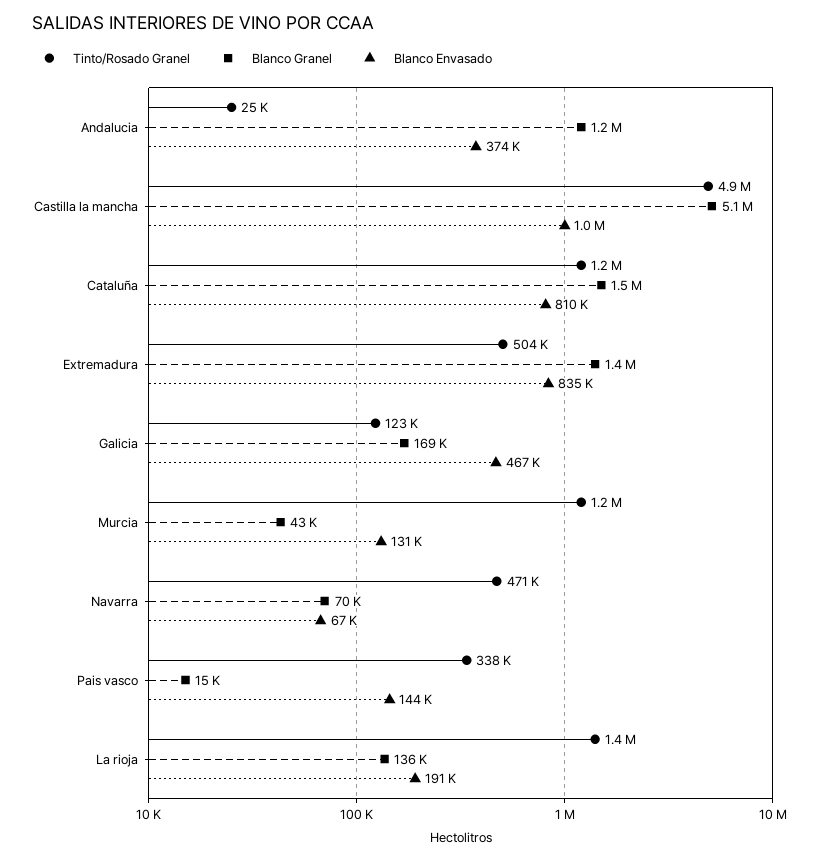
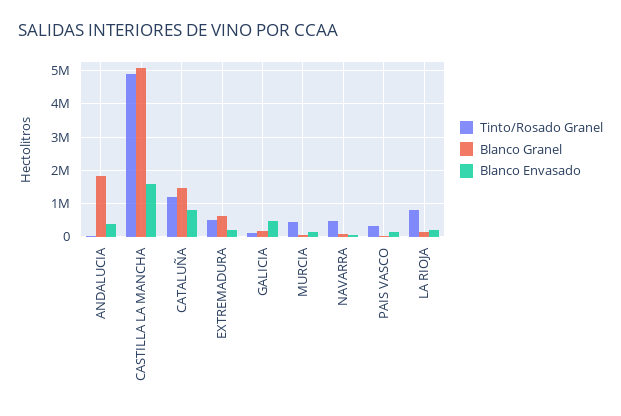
Blanco Granel, Andalucia: 1200000 -> 1800000
Blanco Envasado, Castilla la mancha: 1000000 -> 1600000
Blanco Granel, Extremadura: 1400000 -> 600000
Blanco Envasado, Extremadura: 835000 -> 200000
Tinto/Rosado Granel, Murcia: 1200000 -> 400000
Tinto/Rosado Granel, La rioja: 1400000 -> 800000

